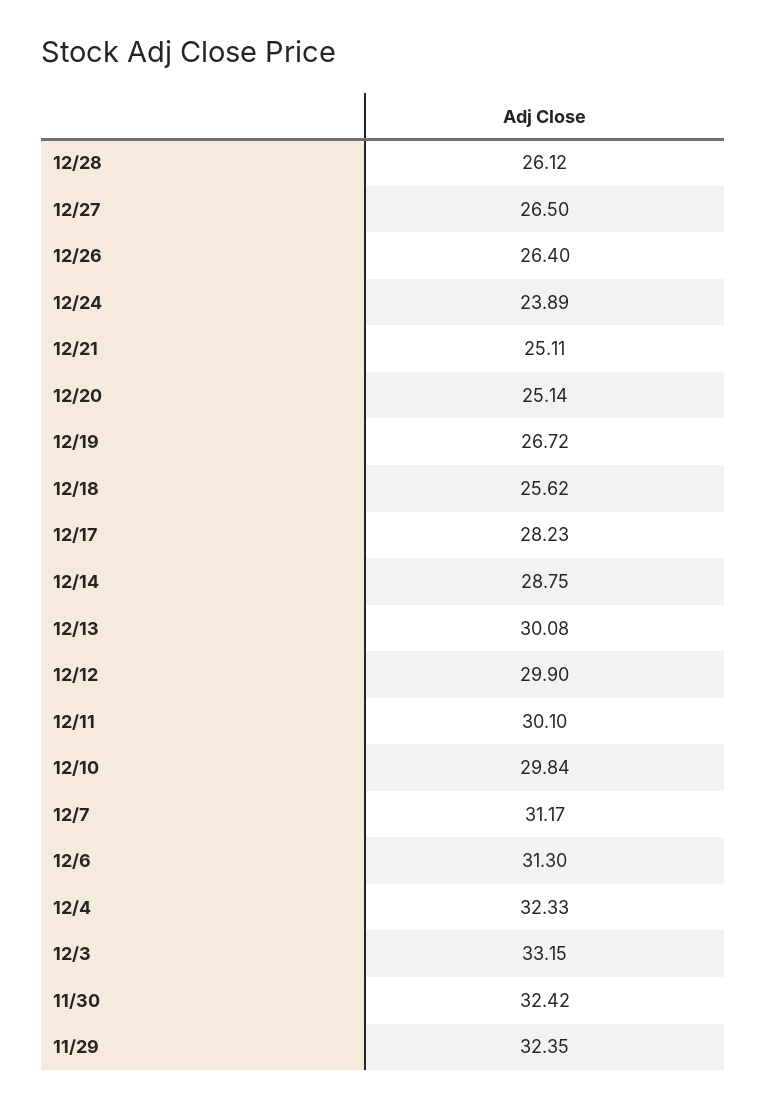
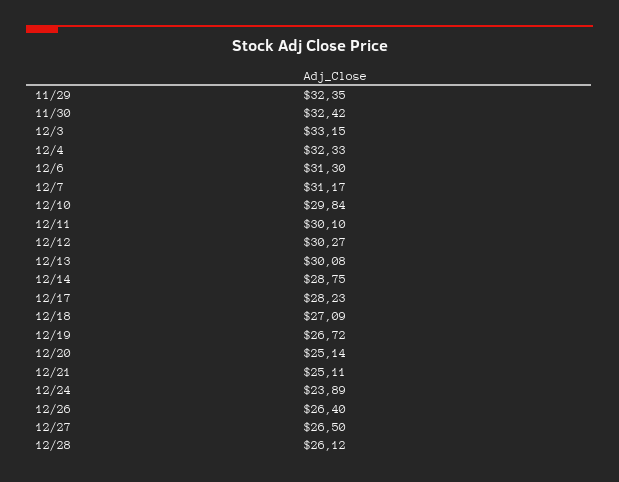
12/18: 25.62 -> 27.09
12/12: 29.9 -> 30.27

